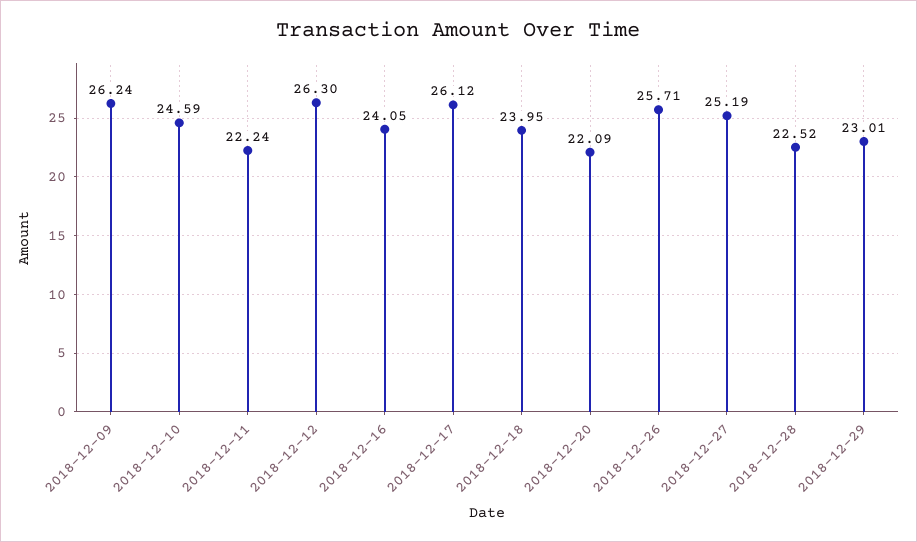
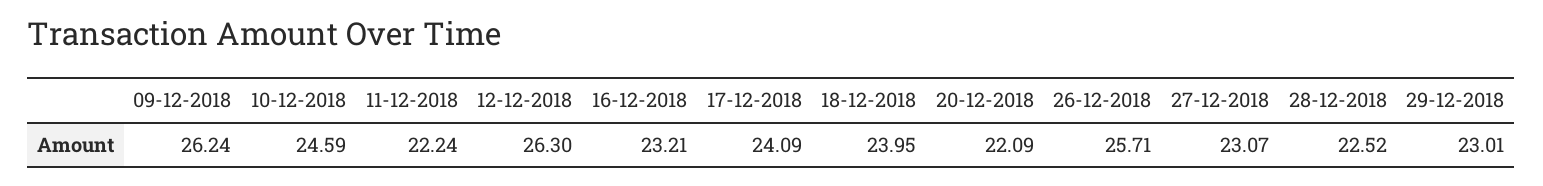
2018-12-16: 24.05 -> 23.21
2018-12-17: 26.12 -> 24.09
2018-12-27: 25.19 -> 23.07

